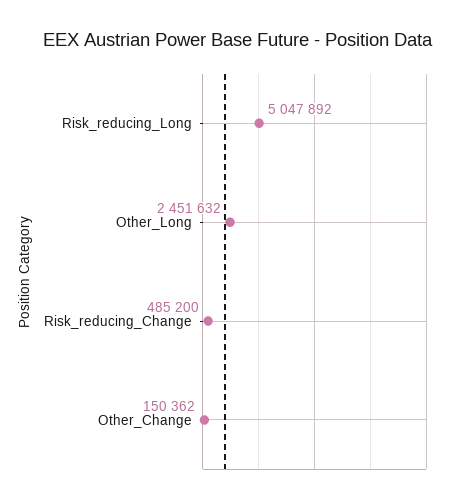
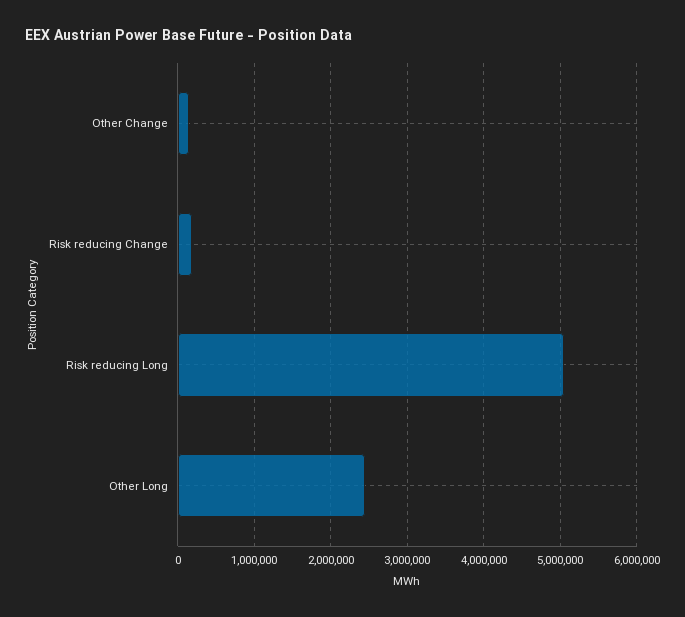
Risk_reducing_Change: 485200 -> 200000

